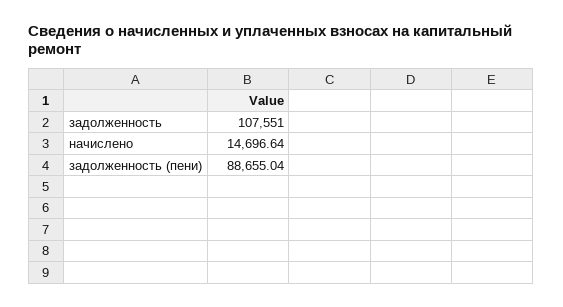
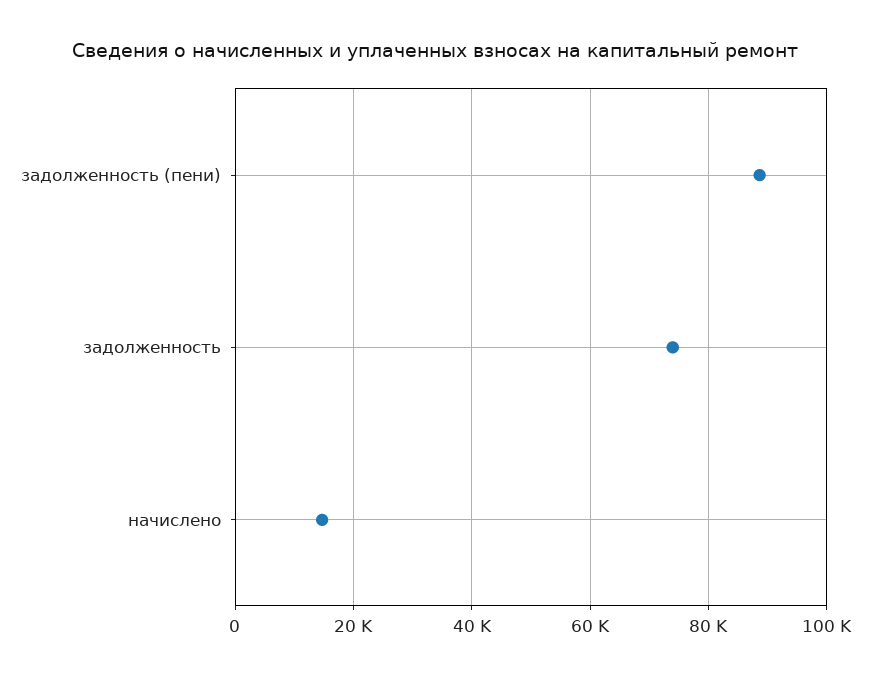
задолженность: 107551 -> 74000

